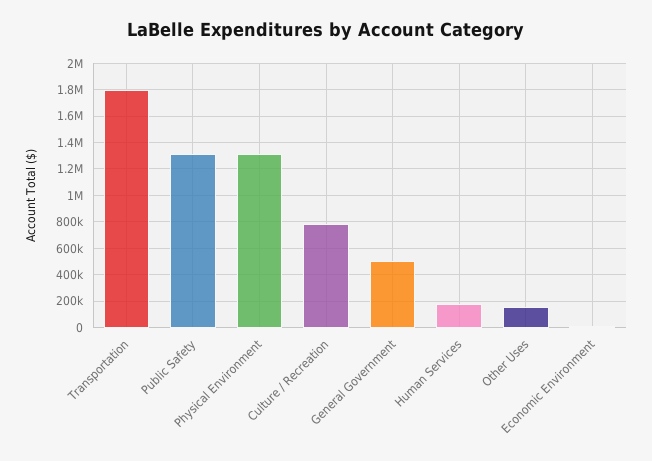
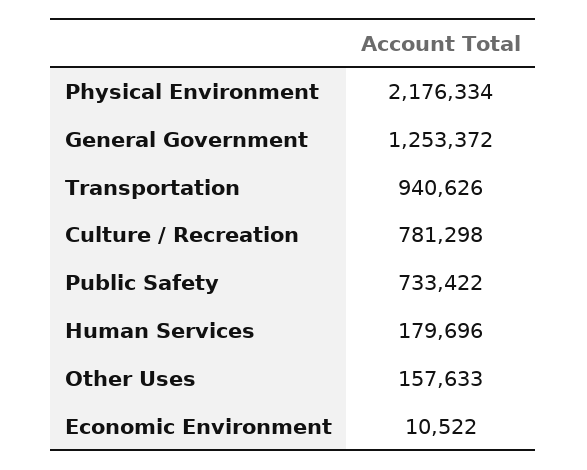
Transportation: 1800000 -> 940626
Public Safety: 1300000 -> 733422
Physical Environment: 1300000 -> 2176334
General Government: 500000 -> 1253372

